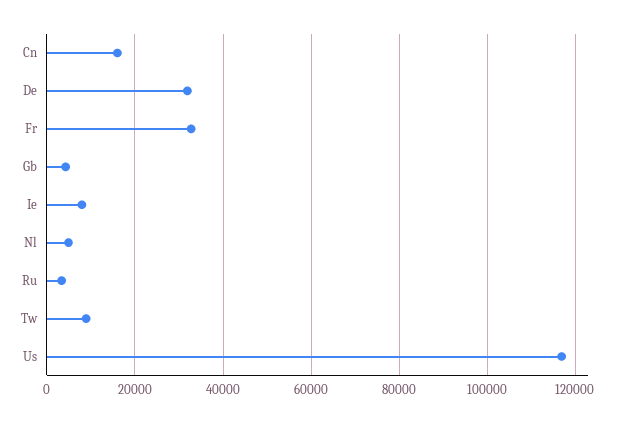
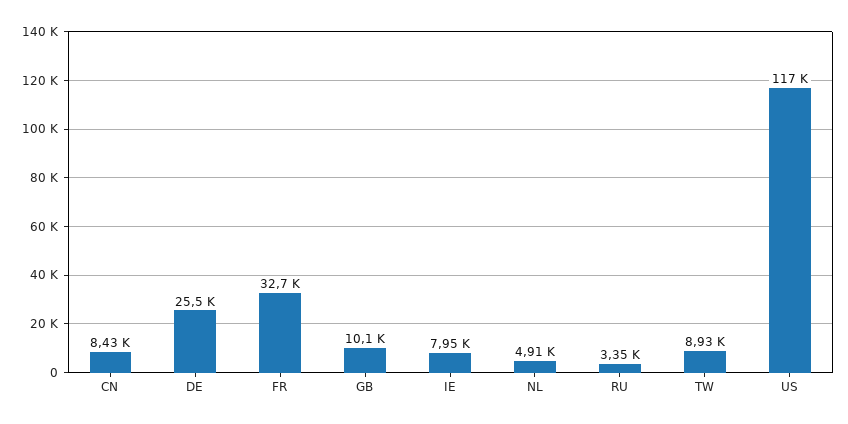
Cn: 16000 -> 8430
De: 32000 -> 25500
Gb: 4000 -> 10100

